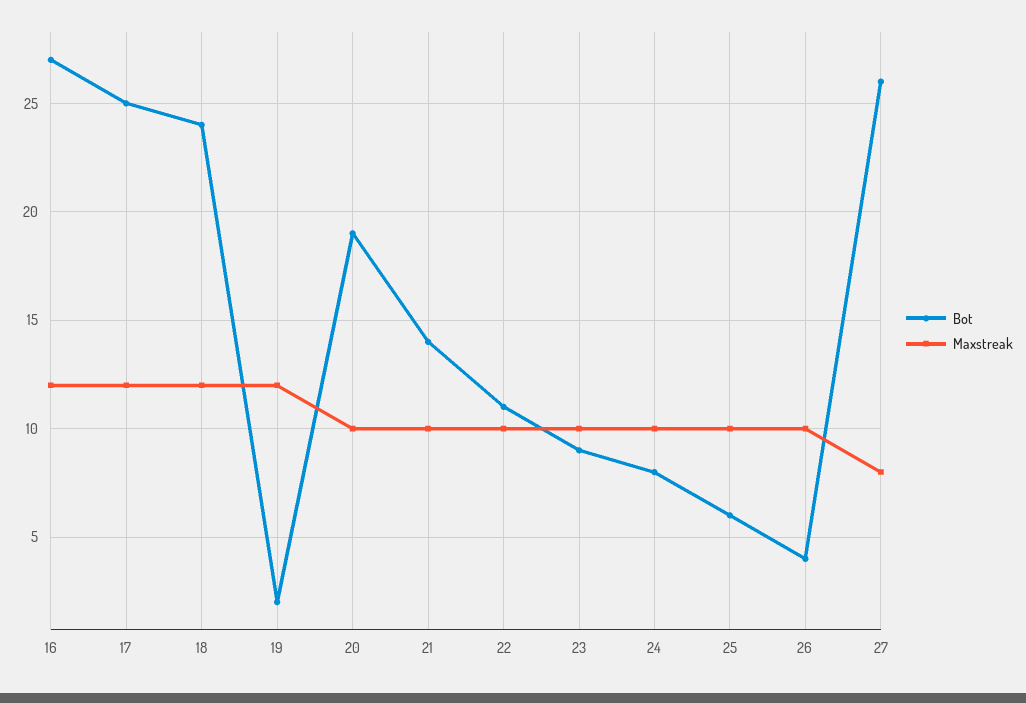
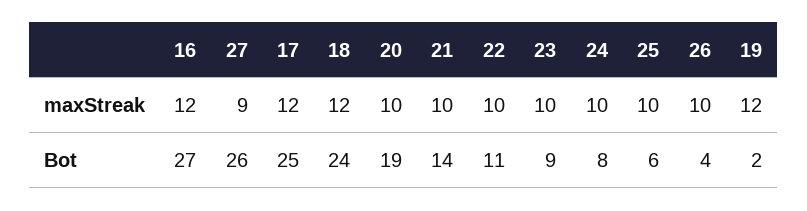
Maxstreak, 27: 8 -> 9

